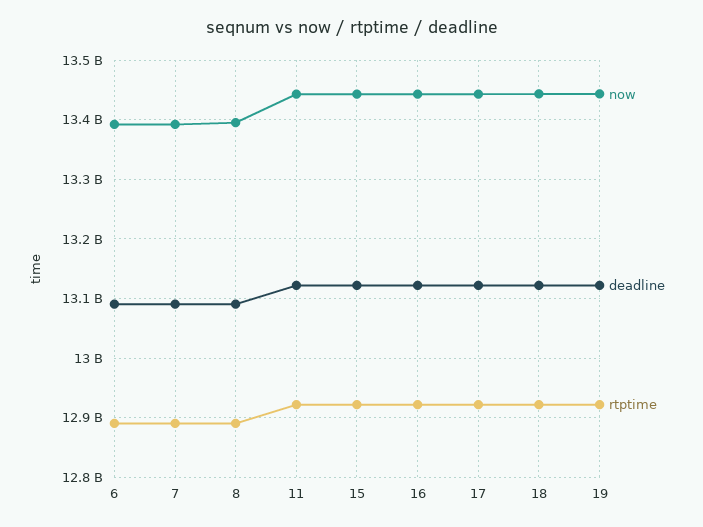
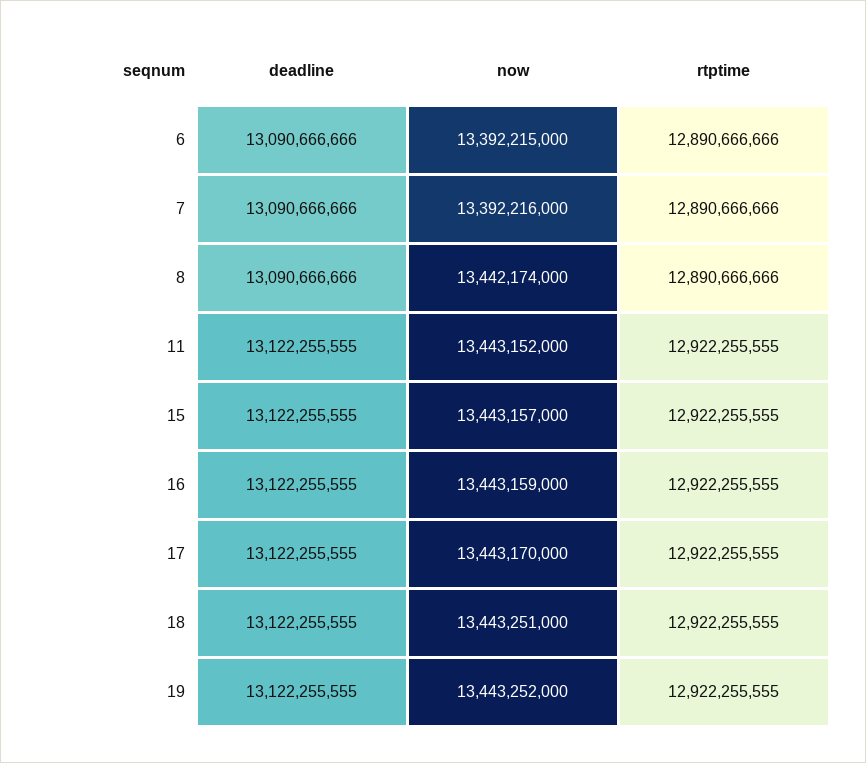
now, 8: 13400000000 -> 13442174000

